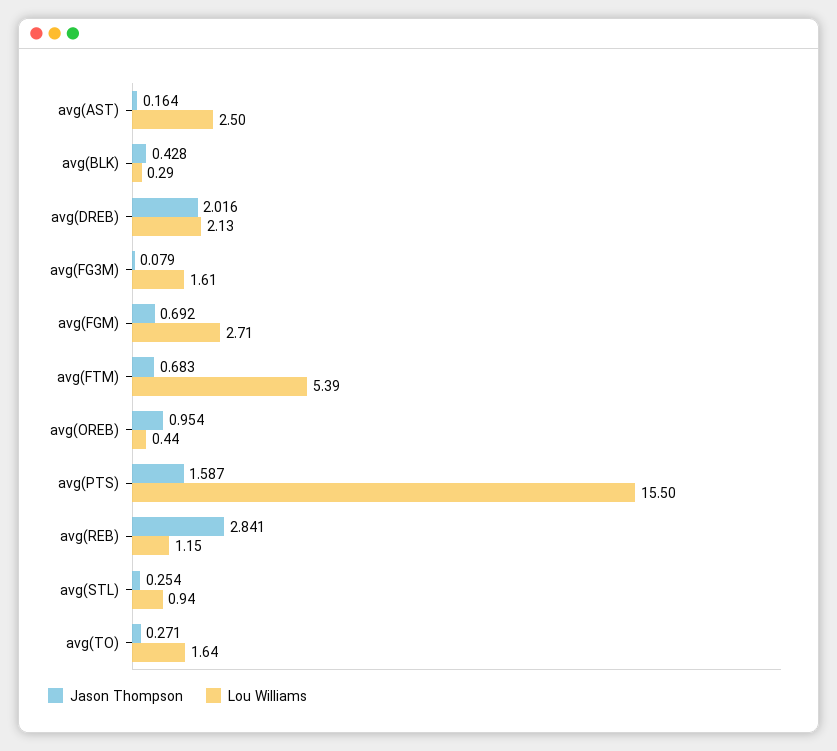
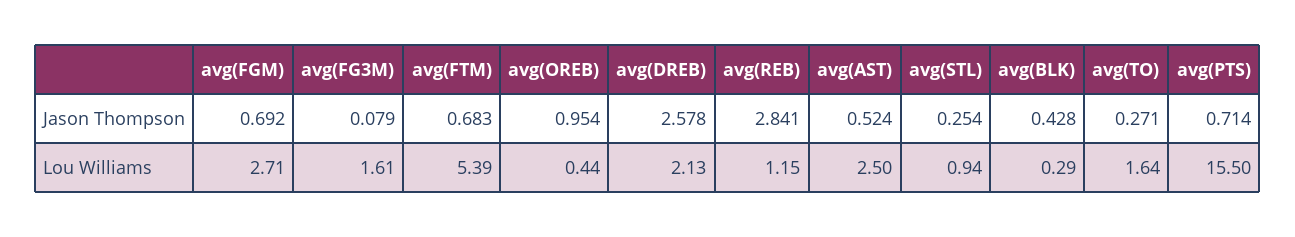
Jason Thompson, avg(AST): 0.164 -> 0.524
Jason Thompson, avg(DREB): 2.016 -> 2.578
Jason Thompson, avg(PTS): 1.587 -> 0.714

